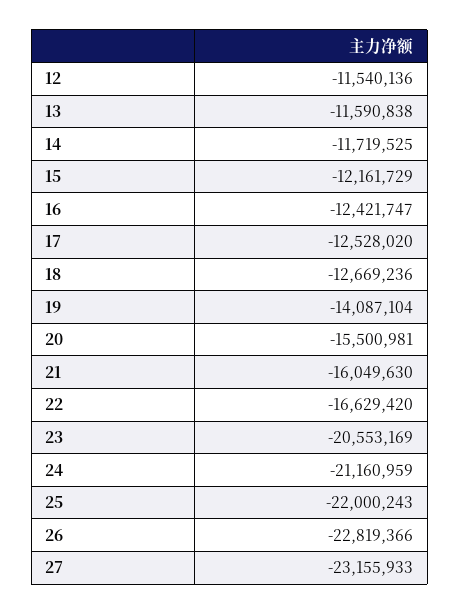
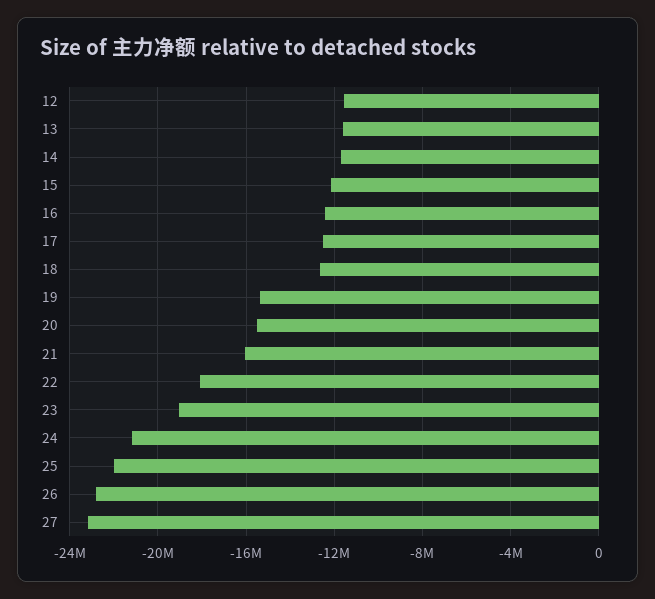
19: -14087104 -> -15500000
22: -16629420 -> -18000000
23: -20553169 -> -19000000

